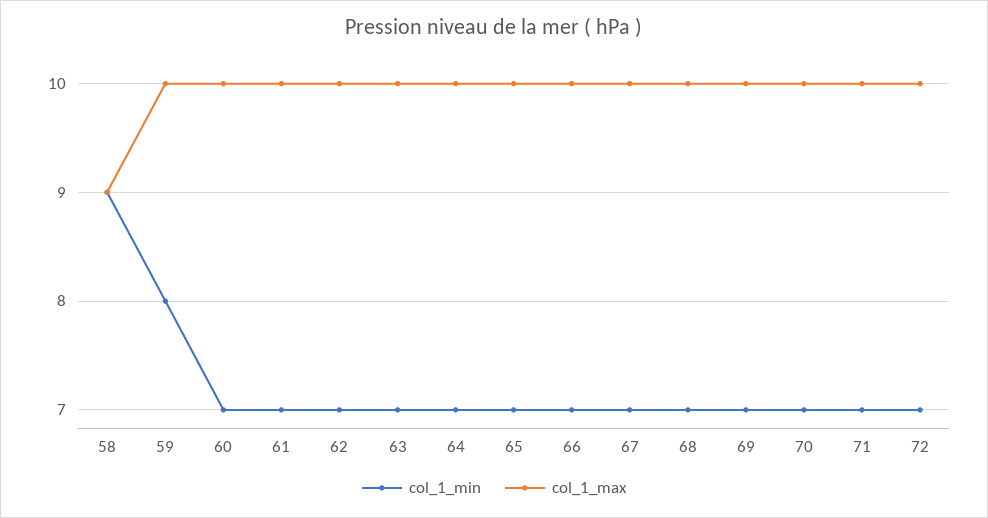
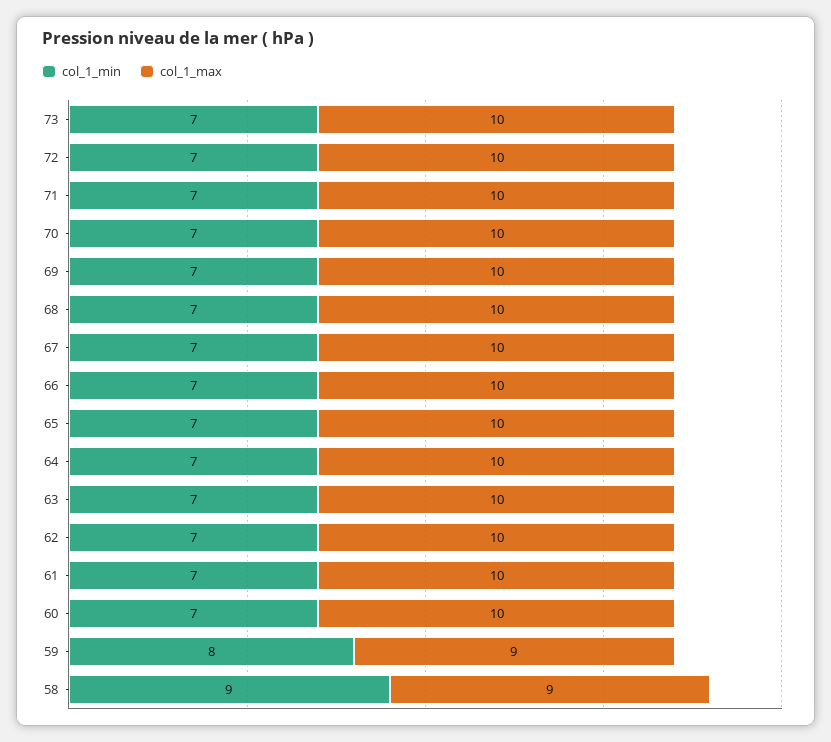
col_1_max, 59: 10 -> 9
col_1_min, 73: none -> 7
col_1_max, 73: none -> 10

